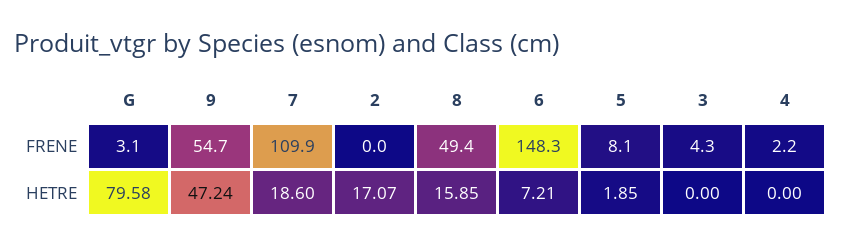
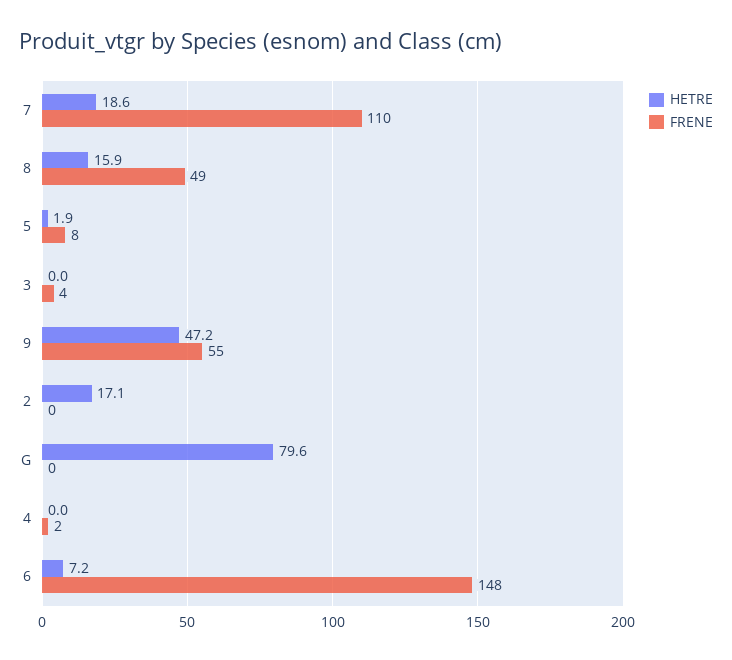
FRENE, G: 3.1 -> 0

